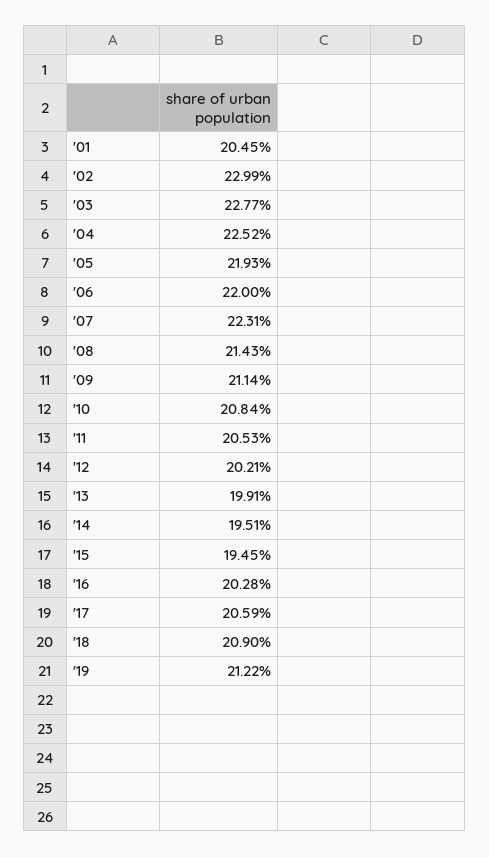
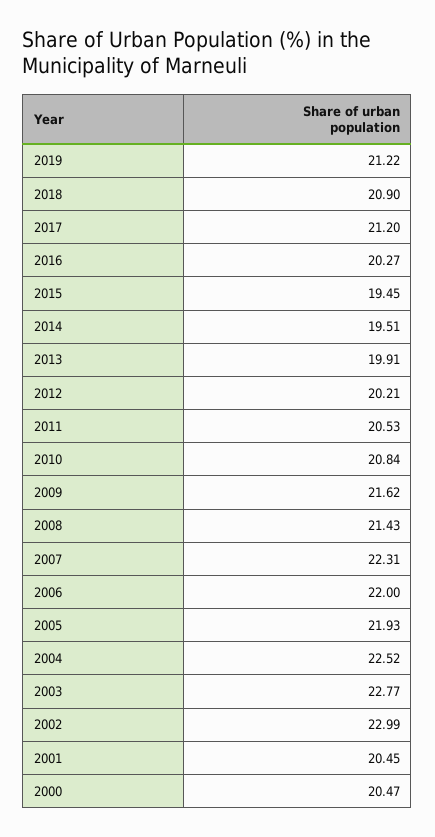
'09: 21.14 -> 21.62
'16: 20.28 -> 20.27
'17: 20.59 -> 21.2
2000: none -> 20.47

